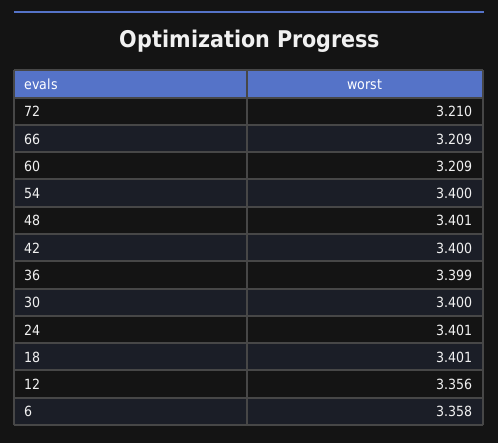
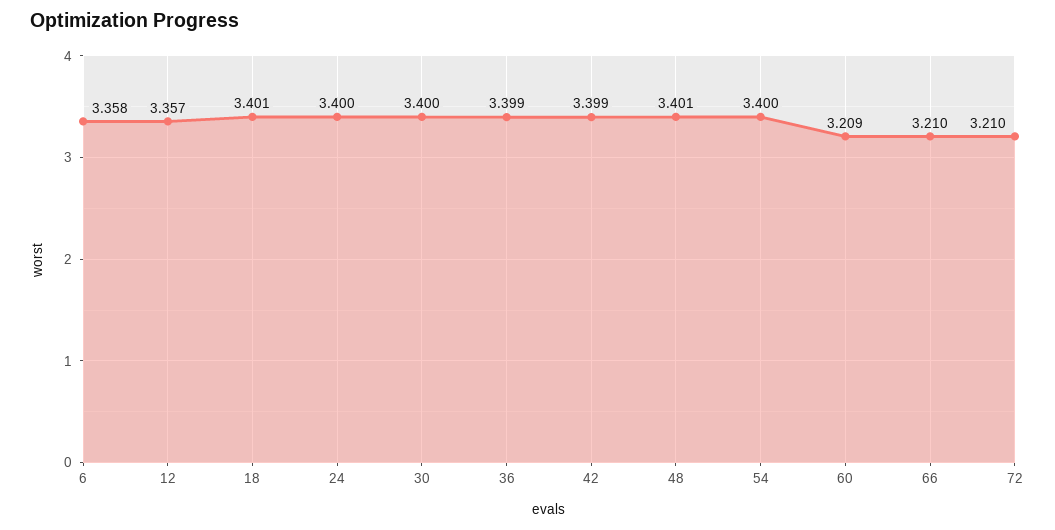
66: 3.209 -> 3.21
42: 3.4 -> 3.399
24: 3.401 -> 3.4
12: 3.356 -> 3.357

